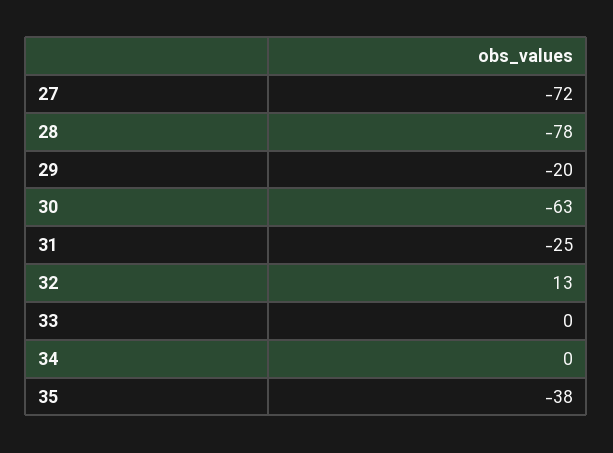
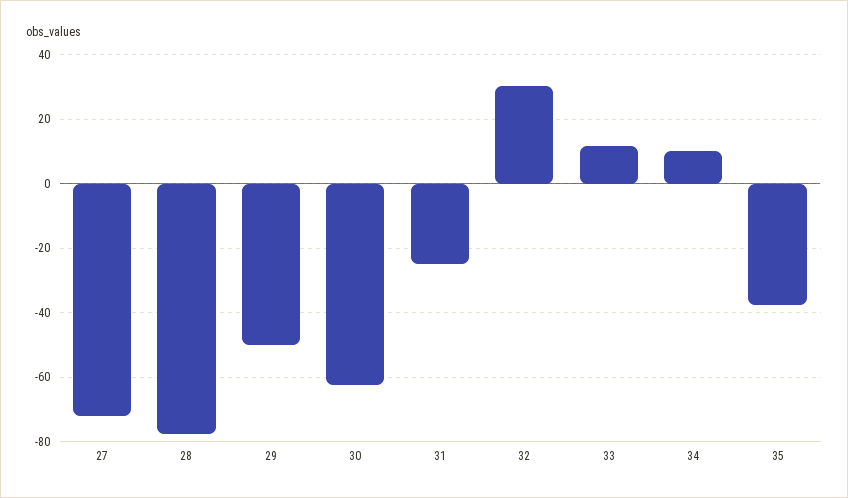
29: -20 -> -50
32: 13 -> 30
33: 0 -> 12
34: 0 -> 10

